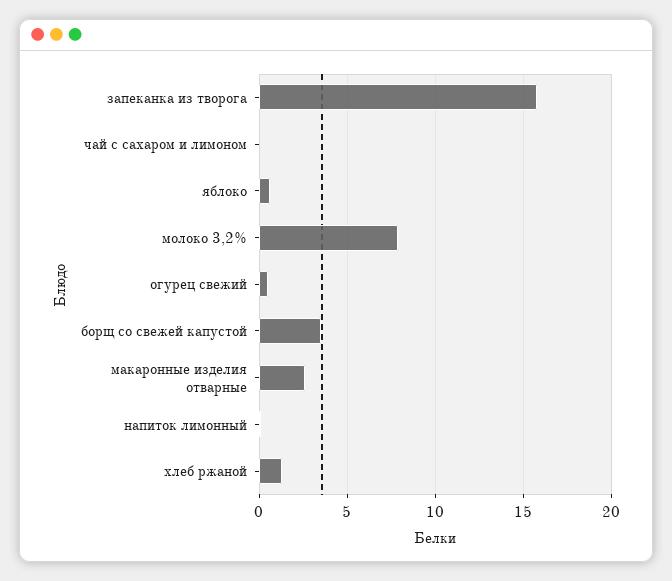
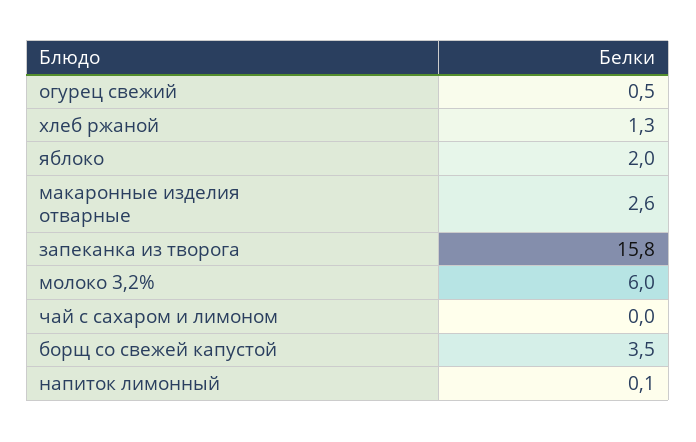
яблоко: 0.5 -> 2
молоко 3,2%: 8 -> 6

